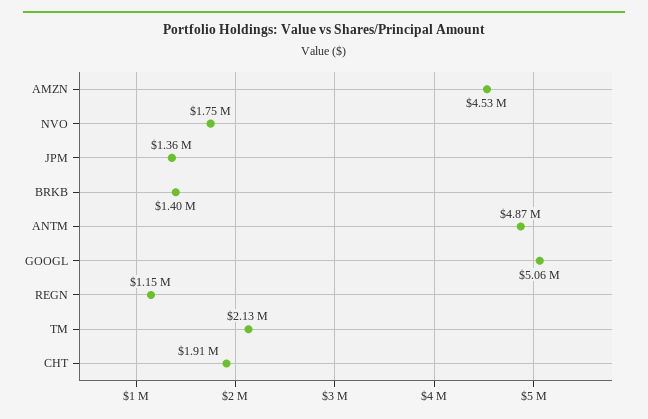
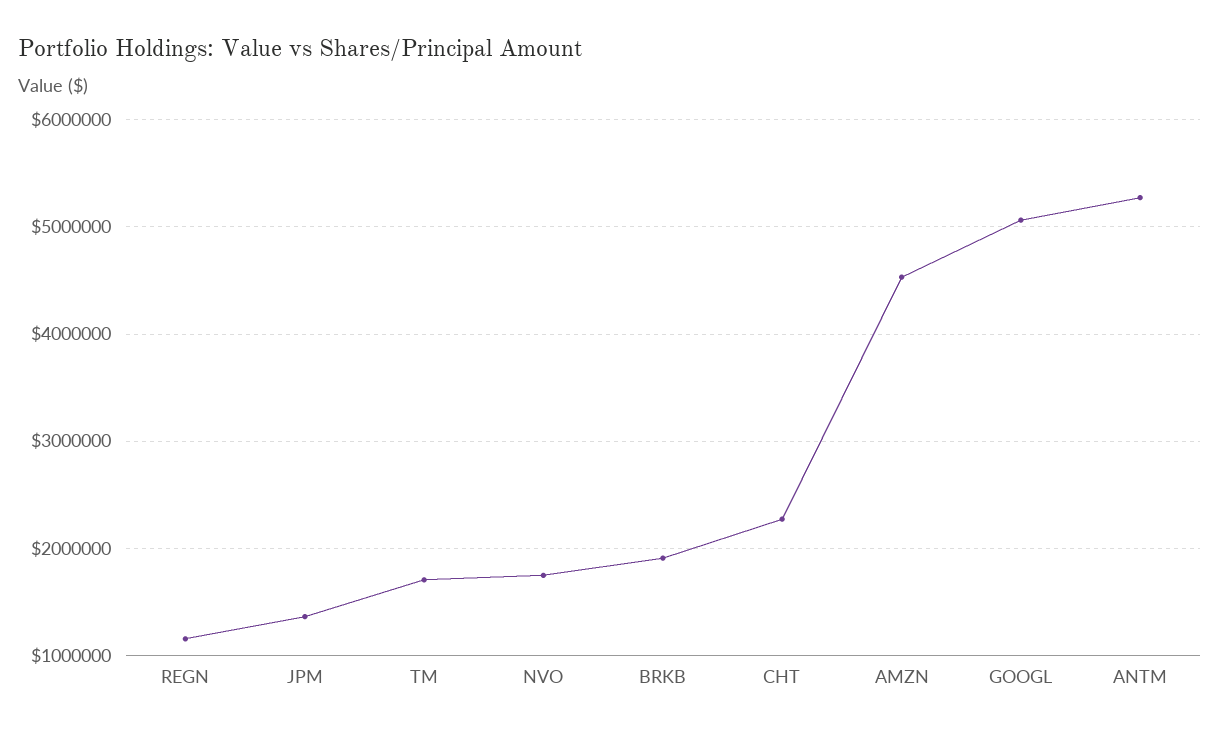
BRKB: 1400000 -> 1900000
ANTM: 4870000 -> 5300000
TM: 2130000 -> 1700000
CHT: 1910000 -> 2300000

